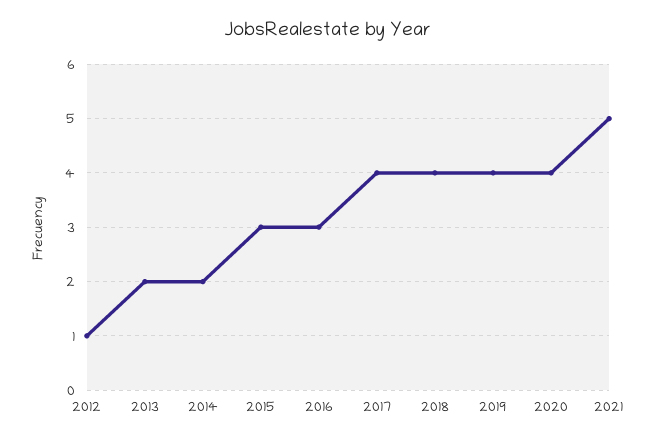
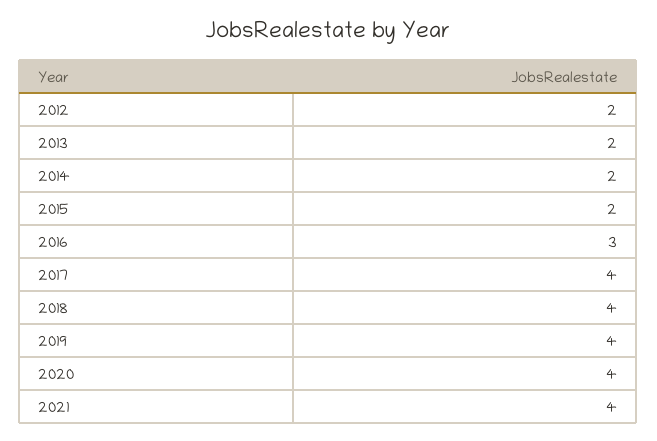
2012: 1 -> 2
2015: 3 -> 2
2021: 5 -> 4

